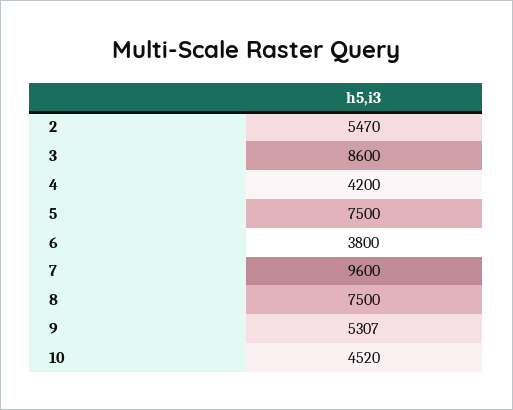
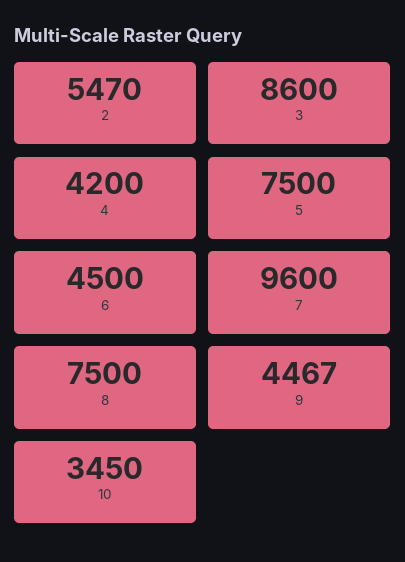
6: 3800 -> 4500
9: 5307 -> 4467
10: 4520 -> 3450

